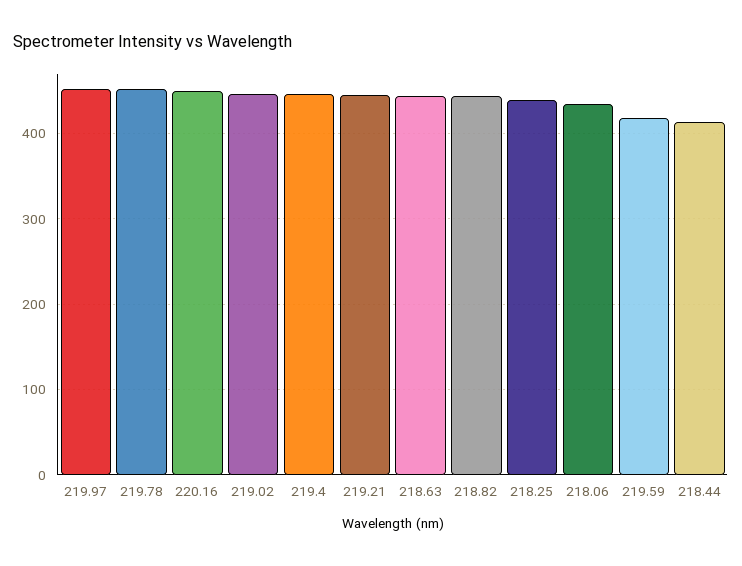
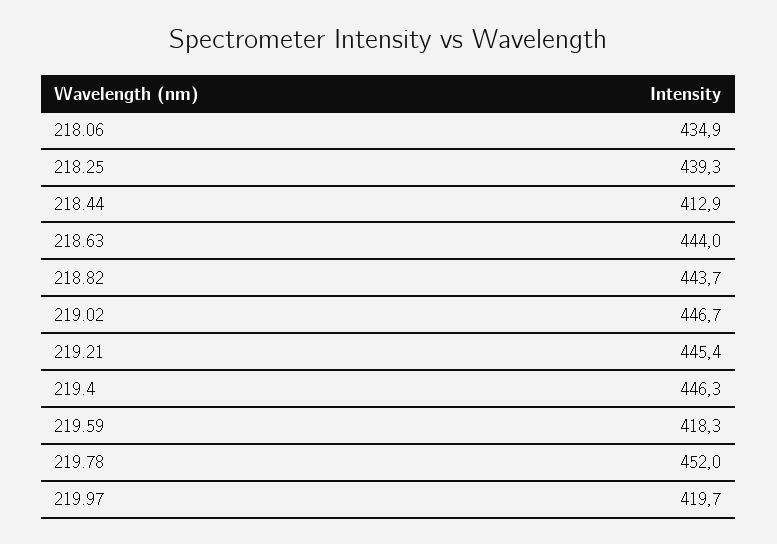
219.97: 450 -> 419.7
220.16: 450 -> none

